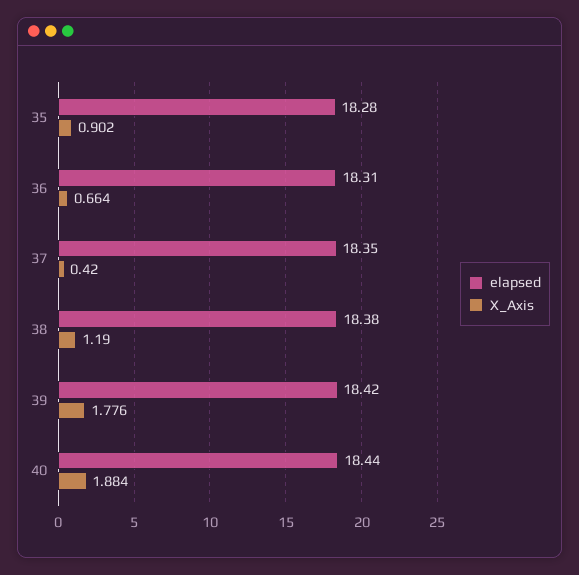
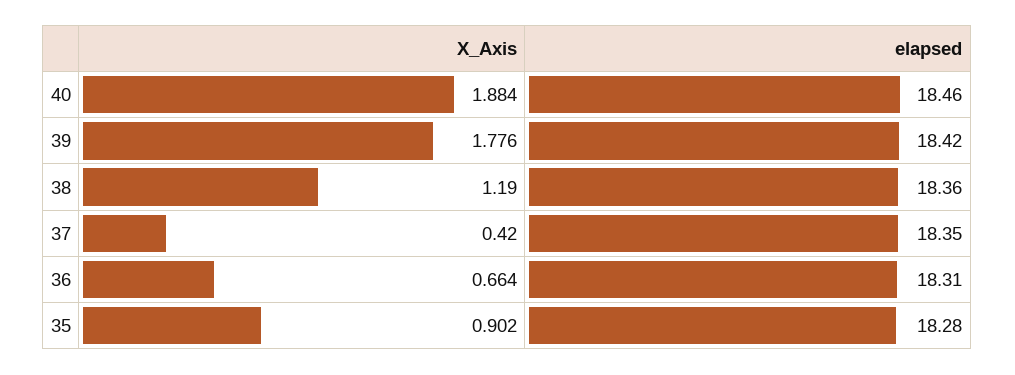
elapsed, 38: 18.38 -> 18.36
elapsed, 40: 18.44 -> 18.46

